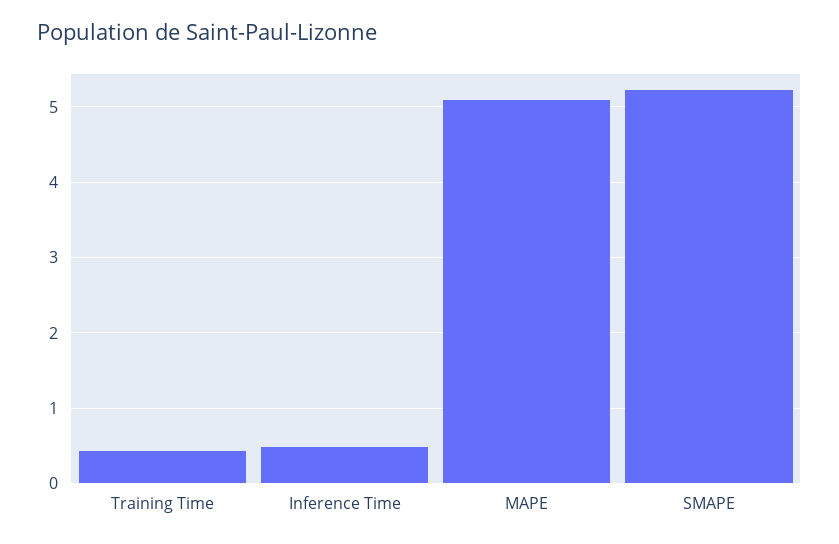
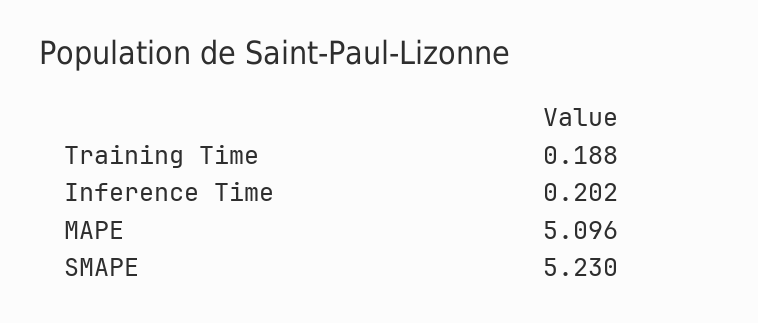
Training Time: 0.4 -> 0.188
Inference Time: 0.5 -> 0.202

